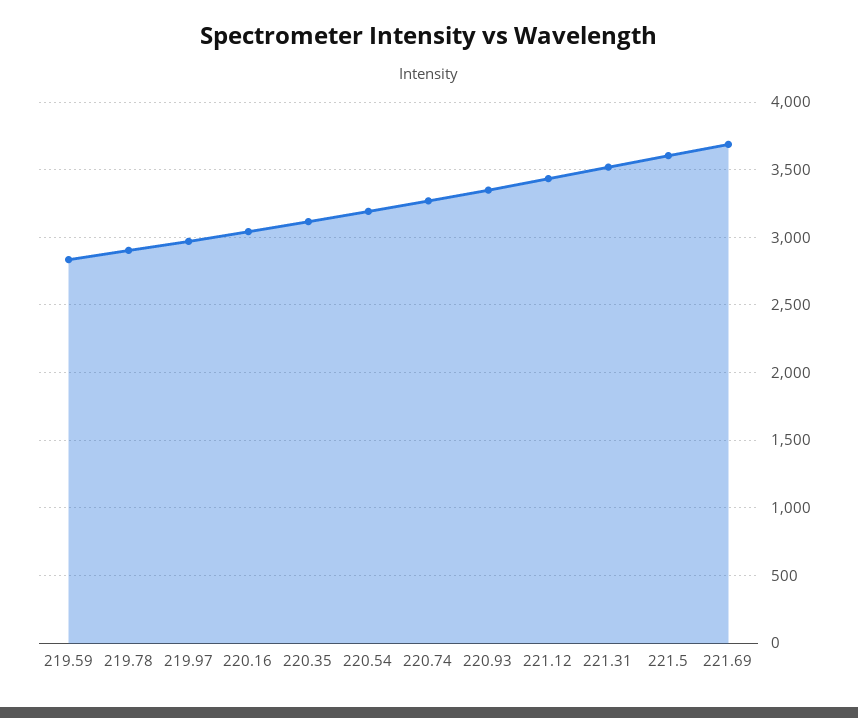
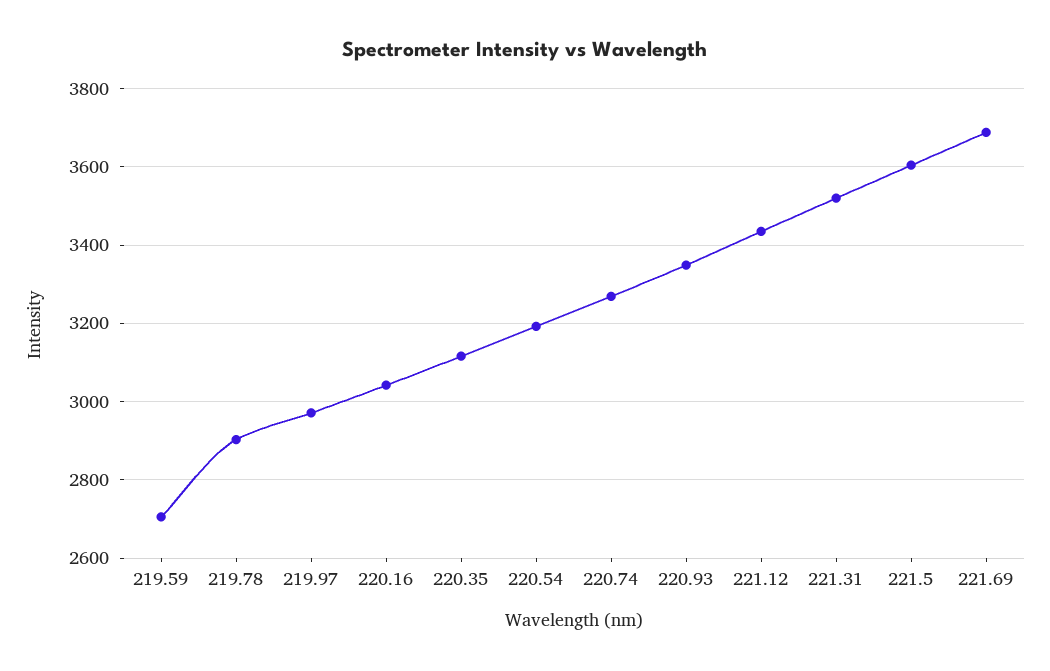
219.59: 2850 -> 2700

